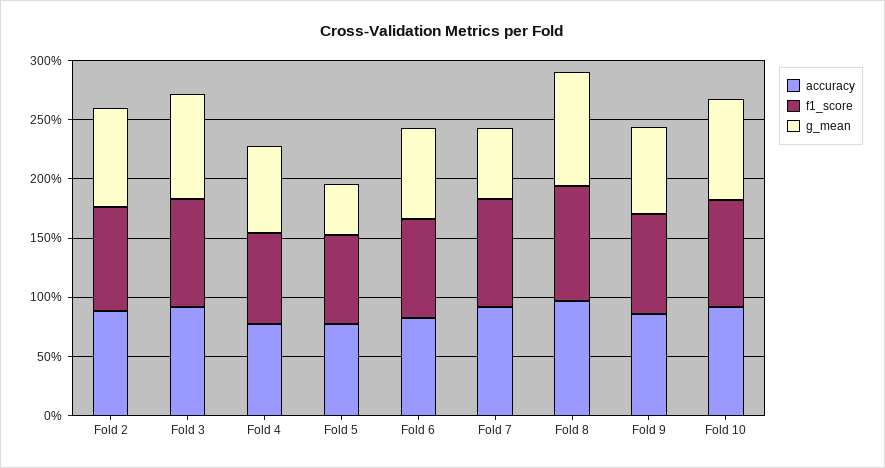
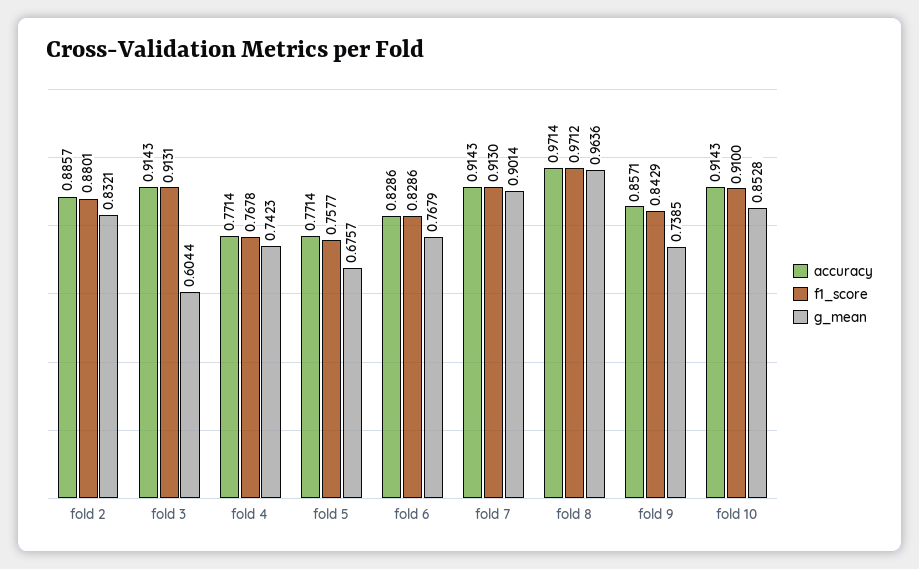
g_mean, Fold 3: 0.9 -> 0.6044
g_mean, Fold 5: 0.4 -> 0.6757
g_mean, Fold 7: 0.6 -> 0.9014

